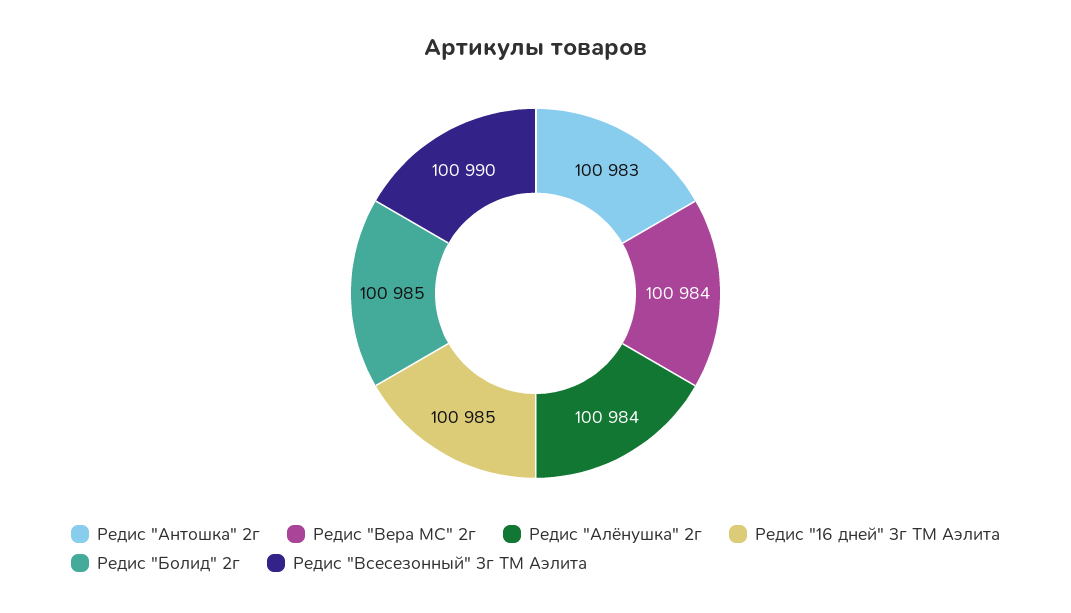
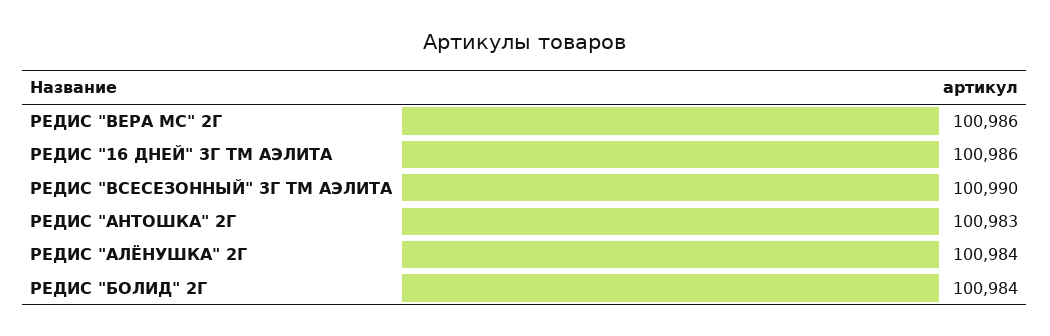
Редис "Вера МС" 2г: 100984 -> 100986
Редис "16 дней" 3г ТМ Аэлита: 100985 -> 100986
Редис "Болид" 2г: 100985 -> 100984

